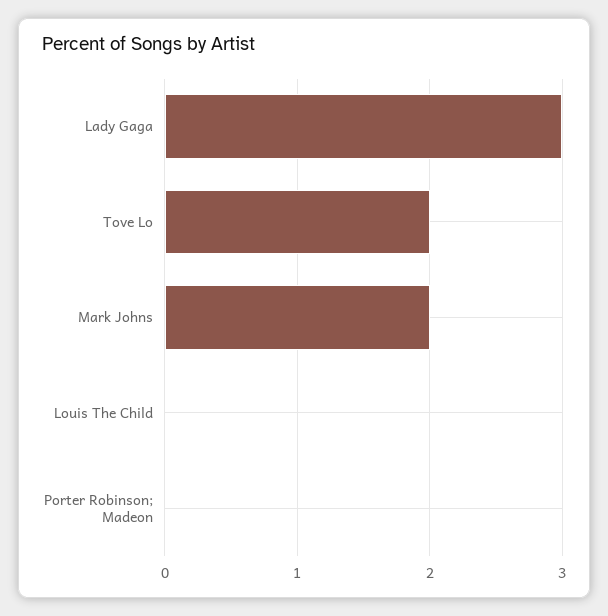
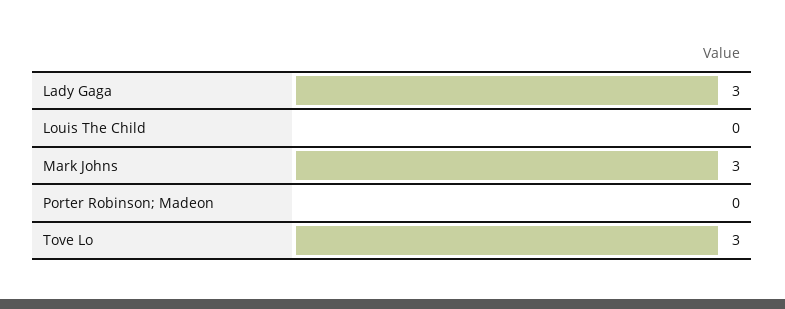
Tove Lo: 2 -> 3
Mark Johns: 2 -> 3

